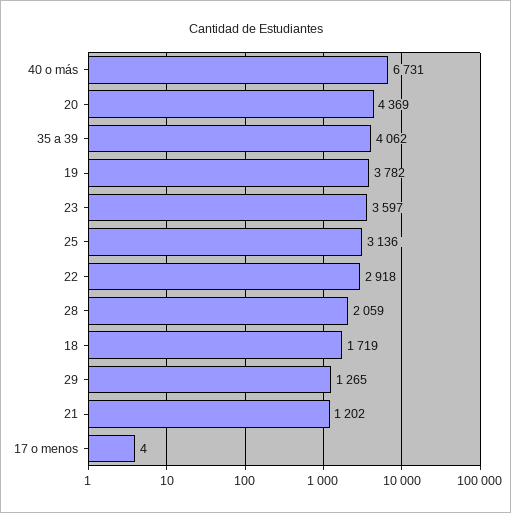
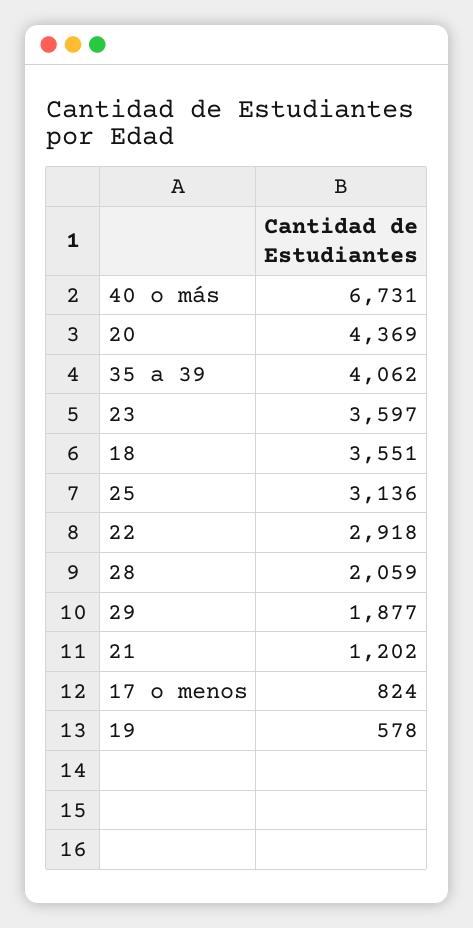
19: 3782 -> 578
18: 1719 -> 3551
29: 1265 -> 1877
17 o menos: 4 -> 824

